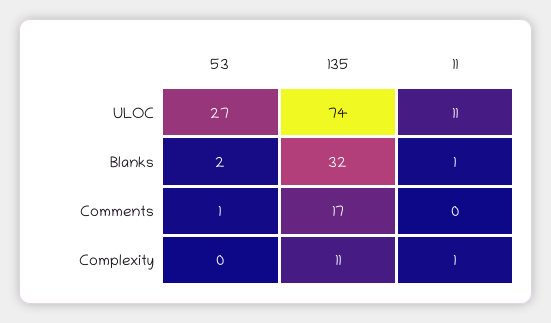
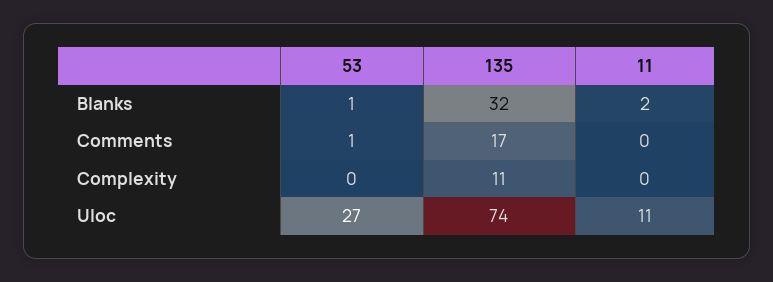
53, Blanks: 2 -> 1
11, Blanks: 1 -> 2
11, Complexity: 1 -> 0

